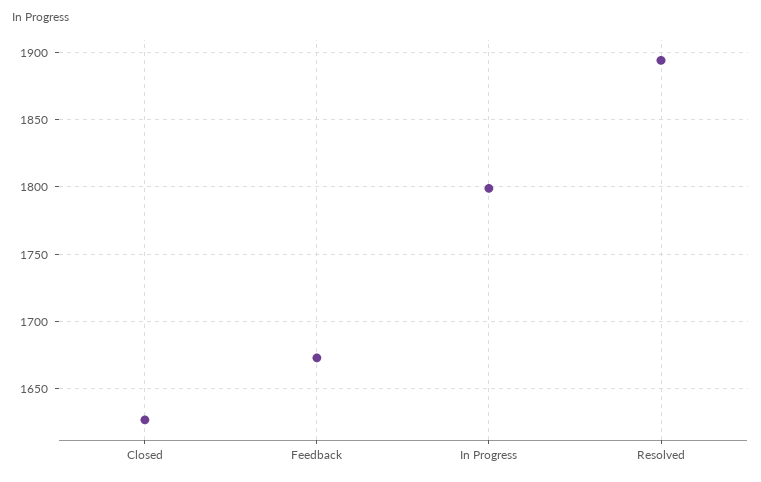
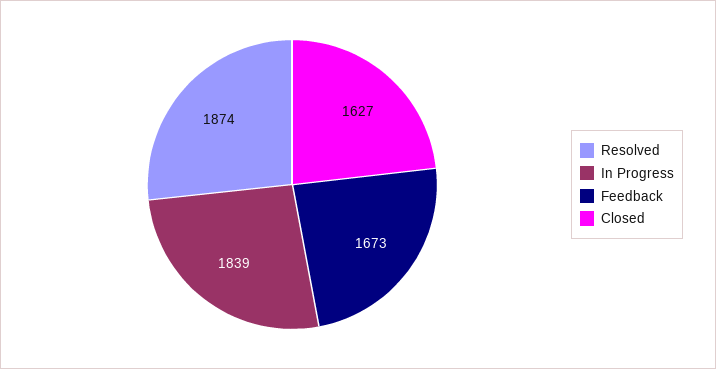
In Progress: 1800 -> 1839
Resolved: 1895 -> 1874

